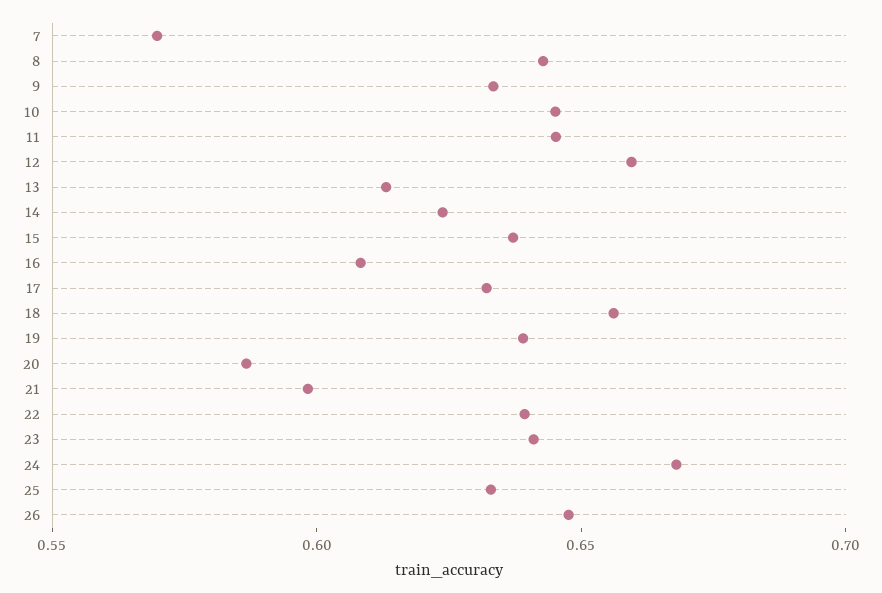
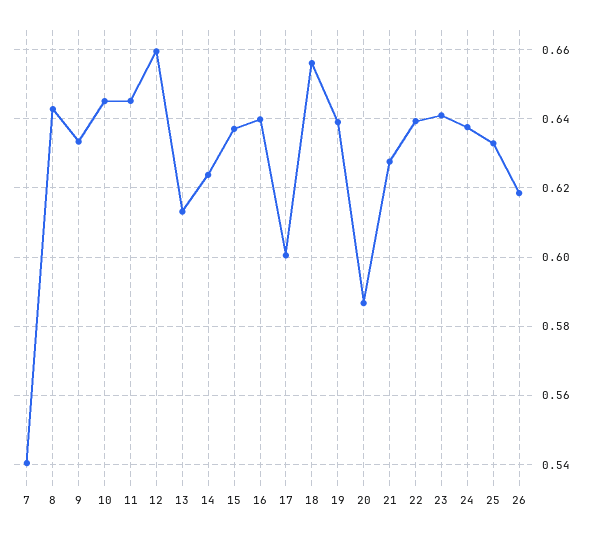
7: 0.57 -> 0.54
16: 0.61 -> 0.64
17: 0.63 -> 0.6
21: 0.6 -> 0.628
24: 0.67 -> 0.638
26: 0.65 -> 0.618

